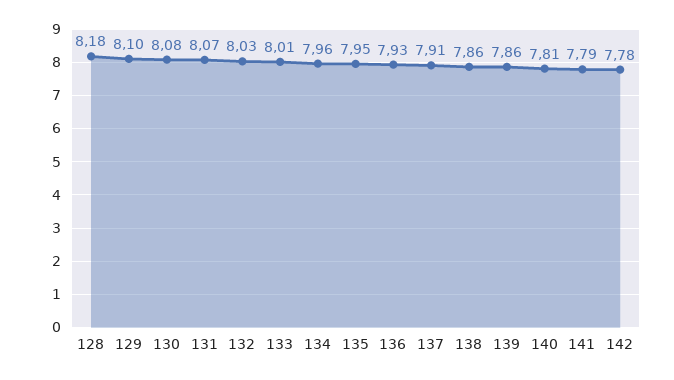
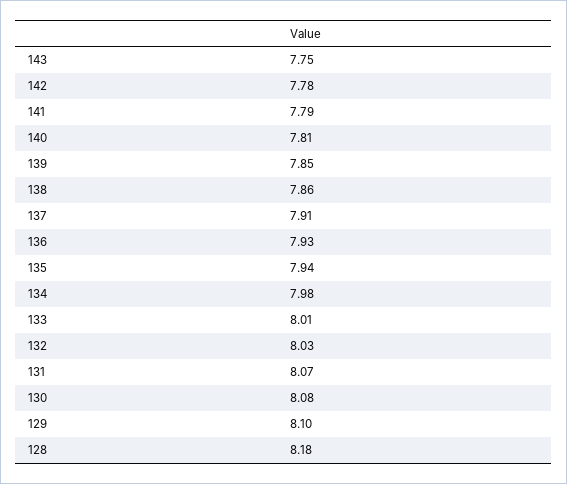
134: 7.96 -> 7.98
135: 7.95 -> 7.94
139: 7.86 -> 7.85
143: none -> 7.75

